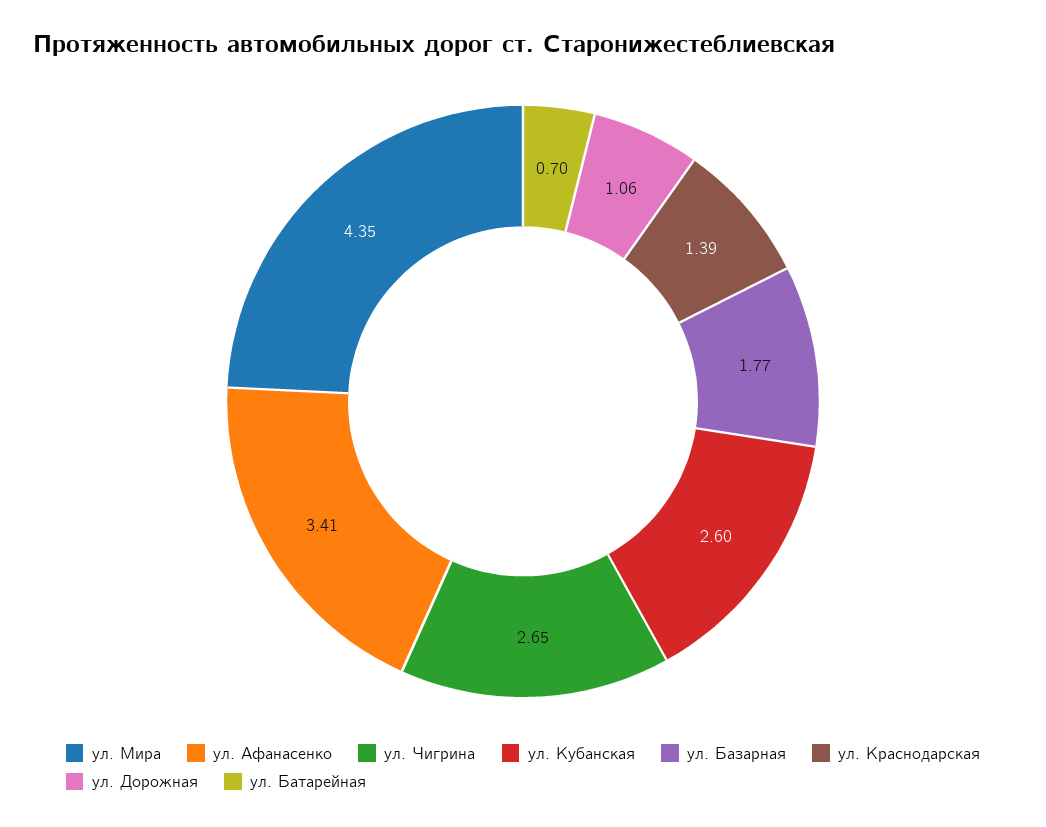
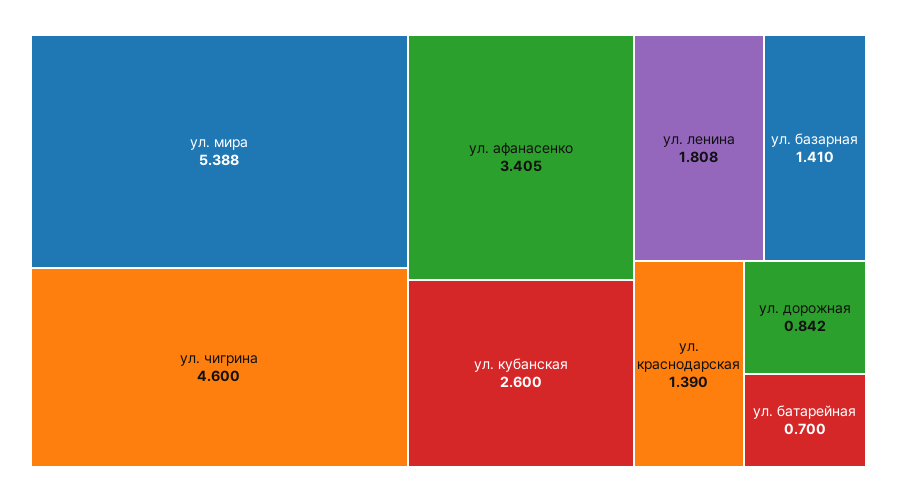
ул. Мира: 4.35 -> 5.388
ул. Чигрина: 2.65 -> 4.6
ул. Базарная: 1.77 -> 1.41
ул. Дорожная: 1.06 -> 0.842
ул. ленина: none -> 1.808

